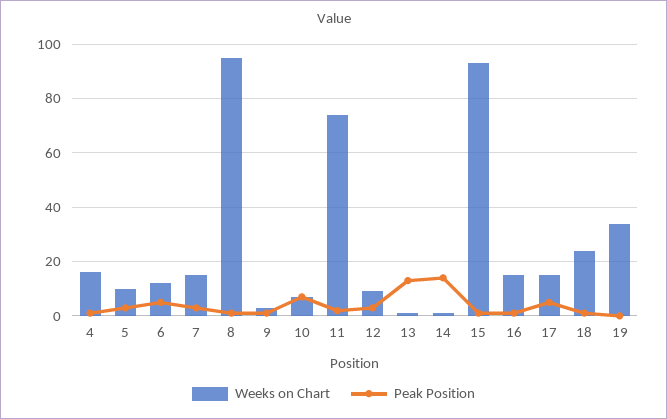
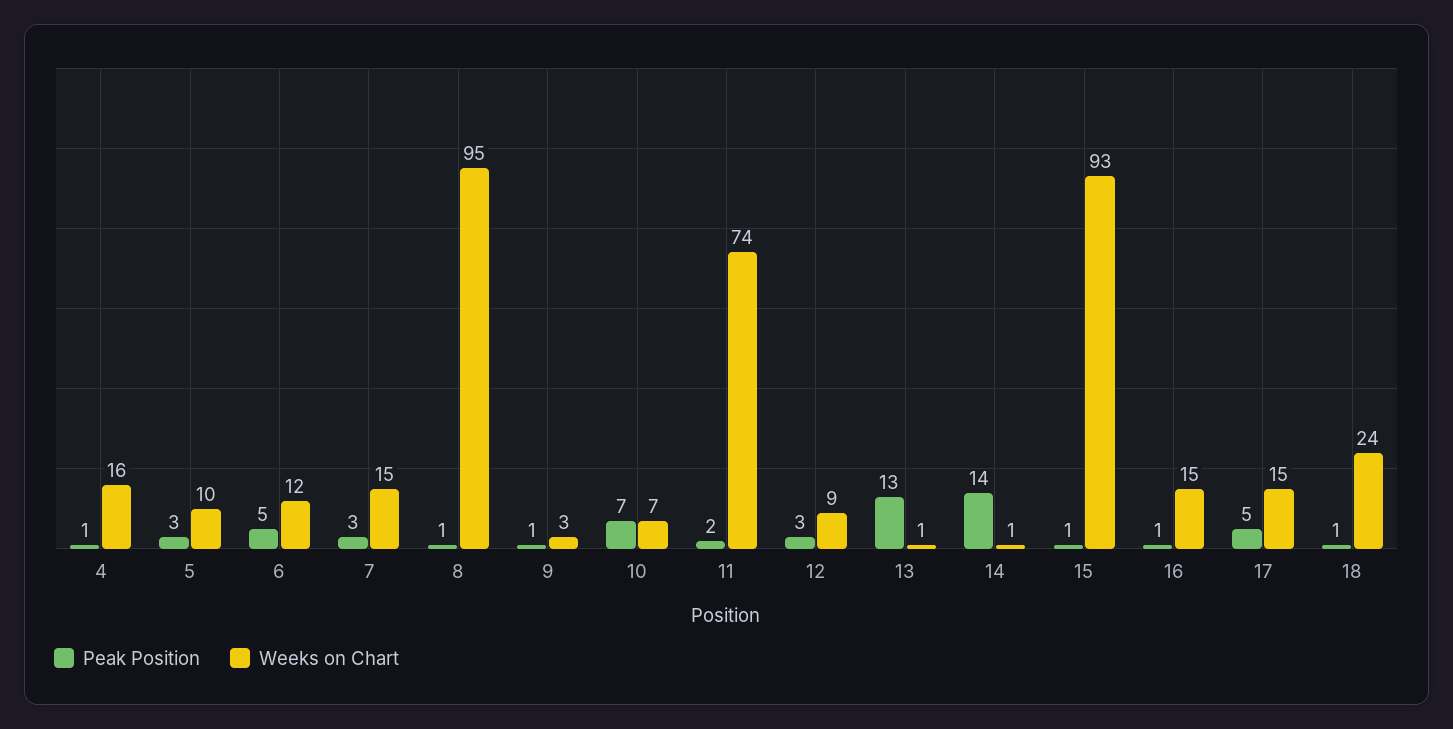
Weeks on Chart, 19: 35 -> none
Peak Position, 19: 0 -> none

